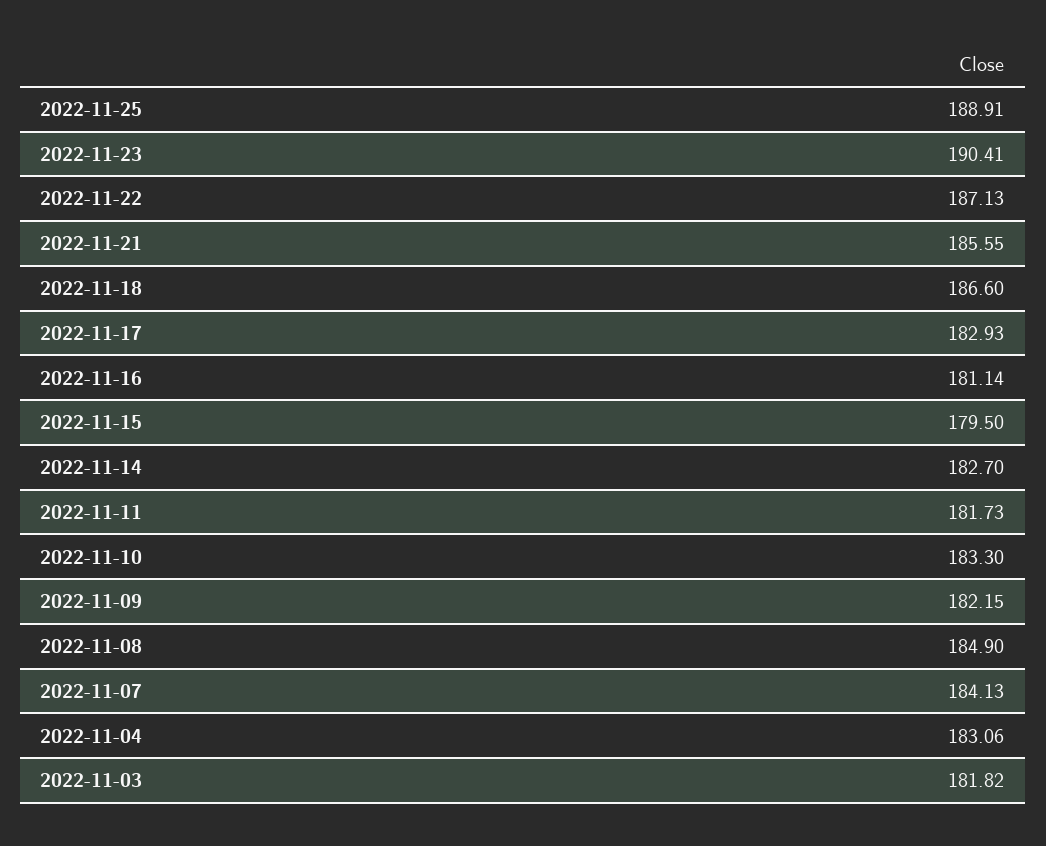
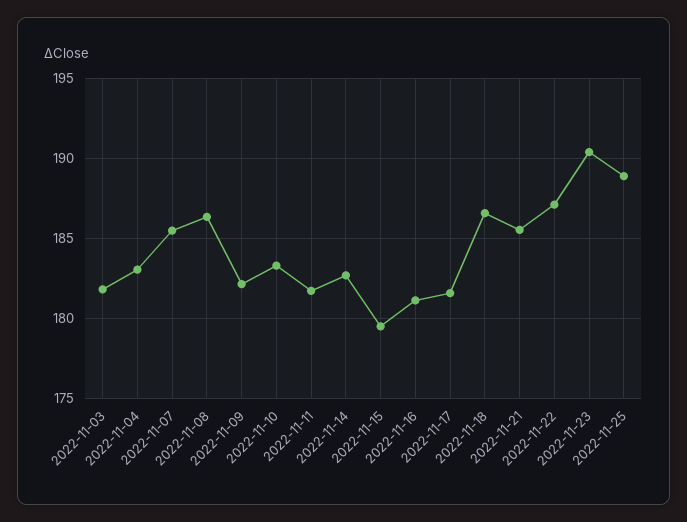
2022-11-17: 182.93 -> 181.5
2022-11-08: 184.9 -> 186.5
2022-11-07: 184.13 -> 185.5

